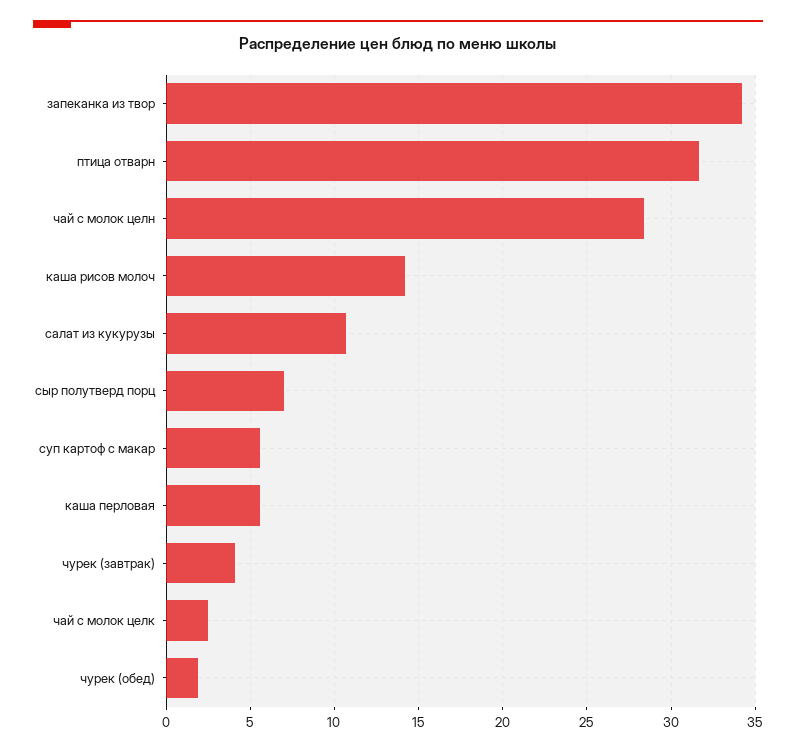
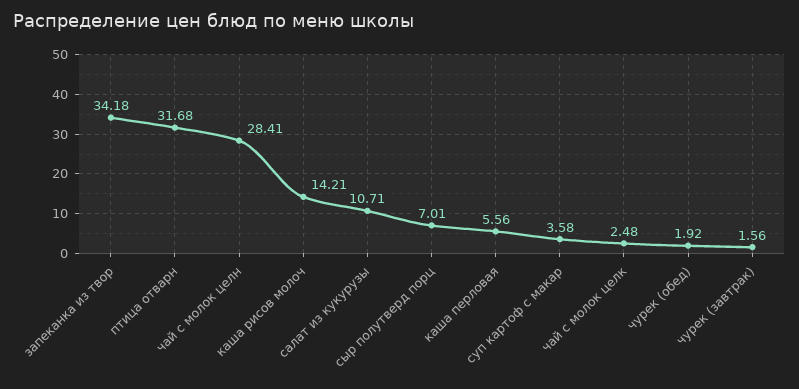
суп картоф с макар: 5.5 -> 3.58
чурек (завтрак): 4 -> 1.56

